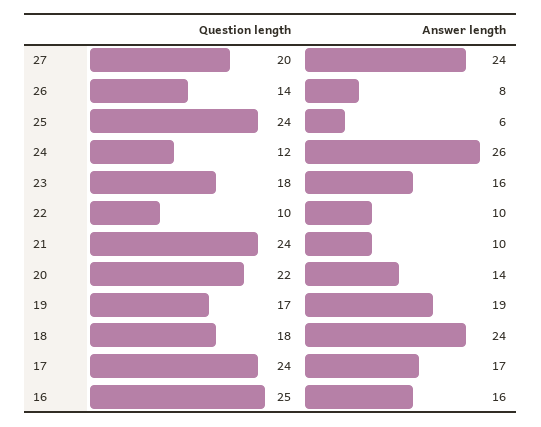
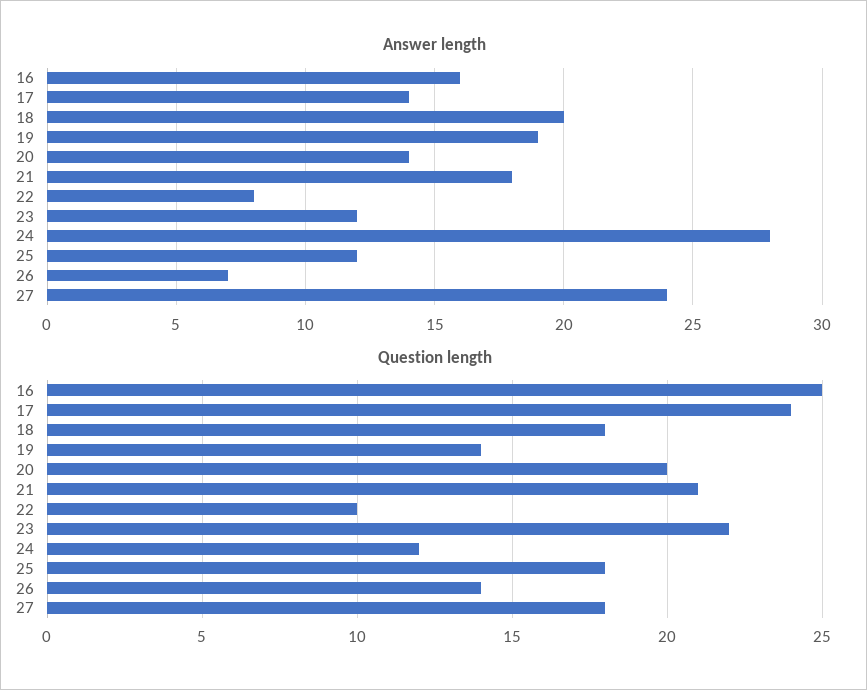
Question length, 27: 20 -> 18
Answer length, 26: 8 -> 7
Question length, 25: 24 -> 18
Answer length, 25: 6 -> 12
Answer length, 24: 26 -> 28
Question length, 23: 18 -> 22
Answer length, 23: 16 -> 12
Answer length, 22: 10 -> 8
Question length, 21: 24 -> 21
Answer length, 21: 10 -> 18
Question length, 20: 22 -> 20
Question length, 19: 17 -> 14
Answer length, 18: 24 -> 20
Answer length, 17: 17 -> 14

